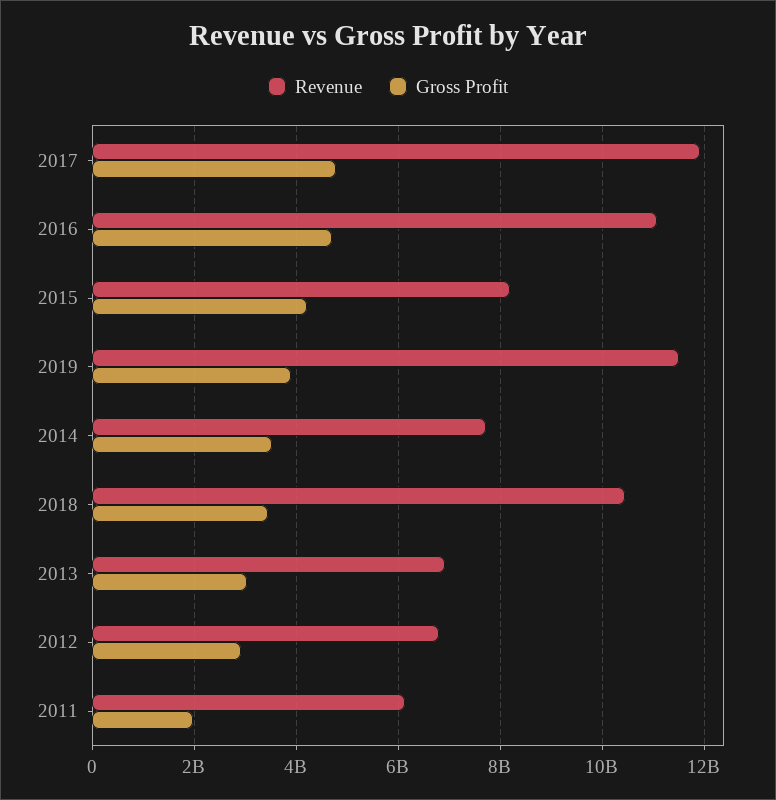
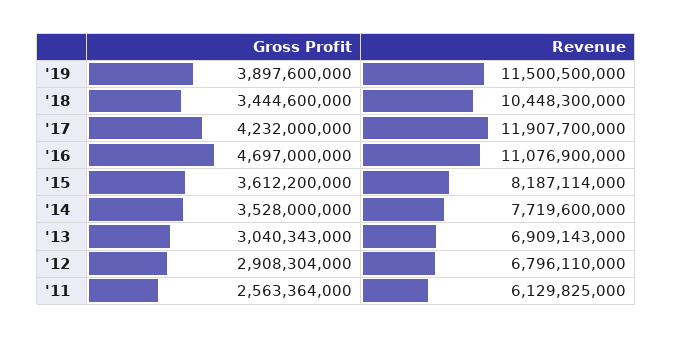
Gross Profit, 2017: 4800000000 -> 4232000000
Gross Profit, 2015: 4200000000 -> 3612200000
Gross Profit, 2011: 2000000000 -> 2563364000

